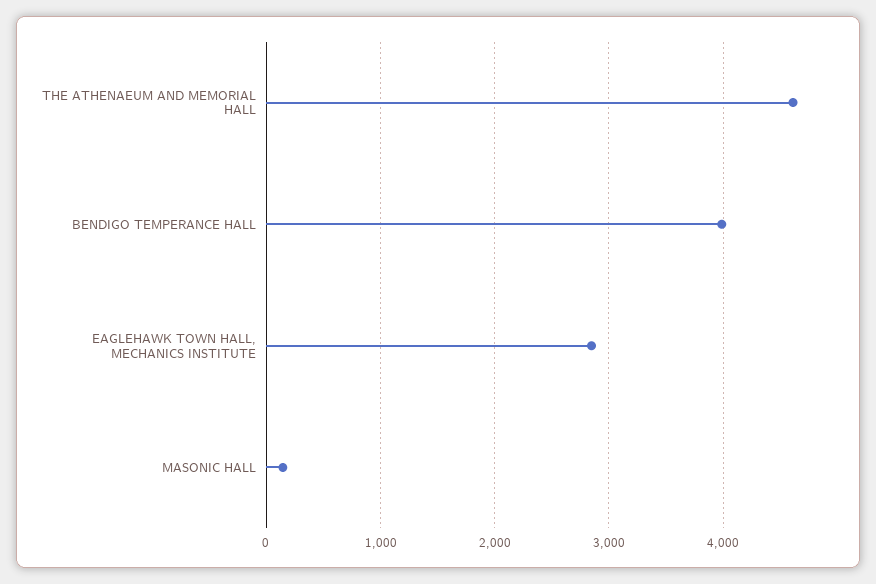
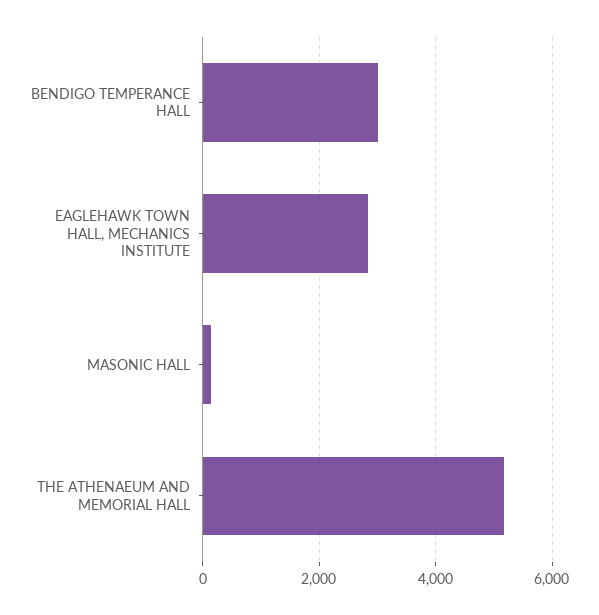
THE ATHENAEUM AND MEMORIAL HALL: 4600 -> 5200
BENDIGO TEMPERANCE HALL: 4000 -> 3000

